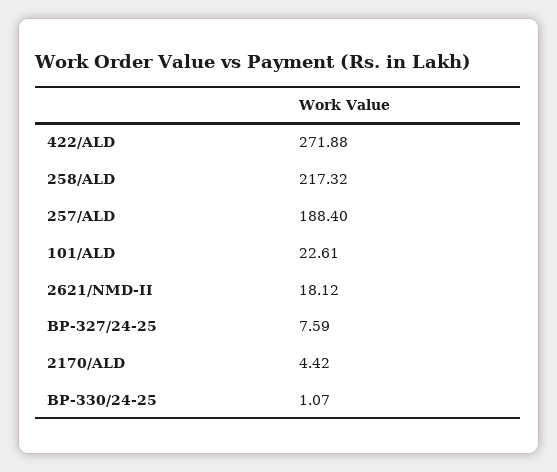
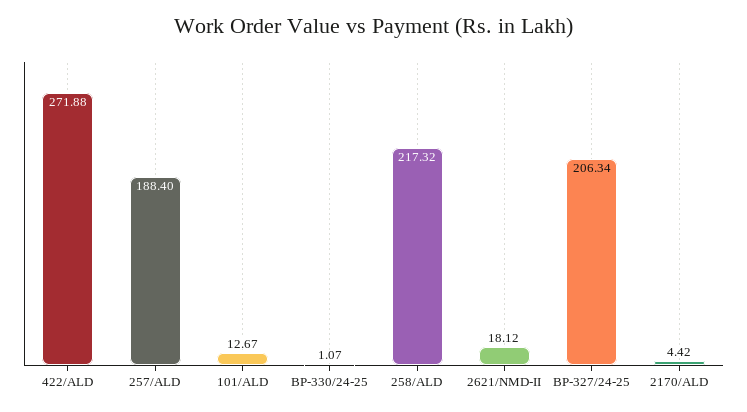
101/ALD: 22.61 -> 12.67
BP-327/24-25: 7.59 -> 206.34

